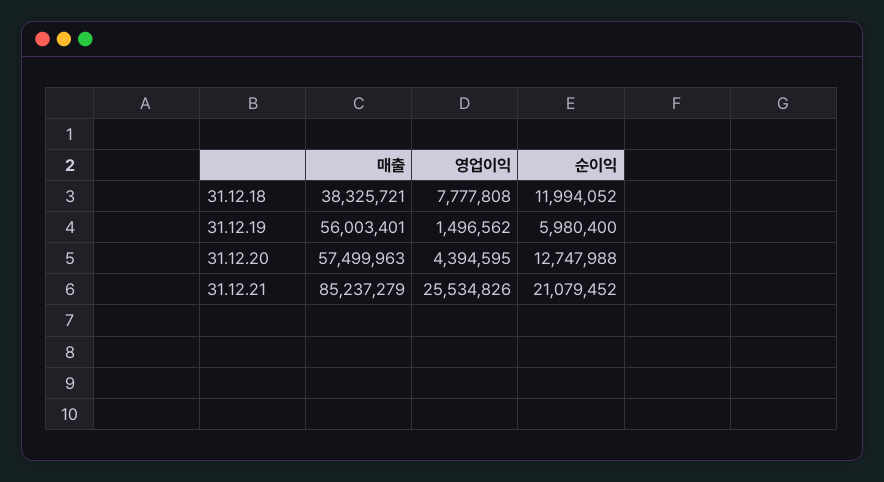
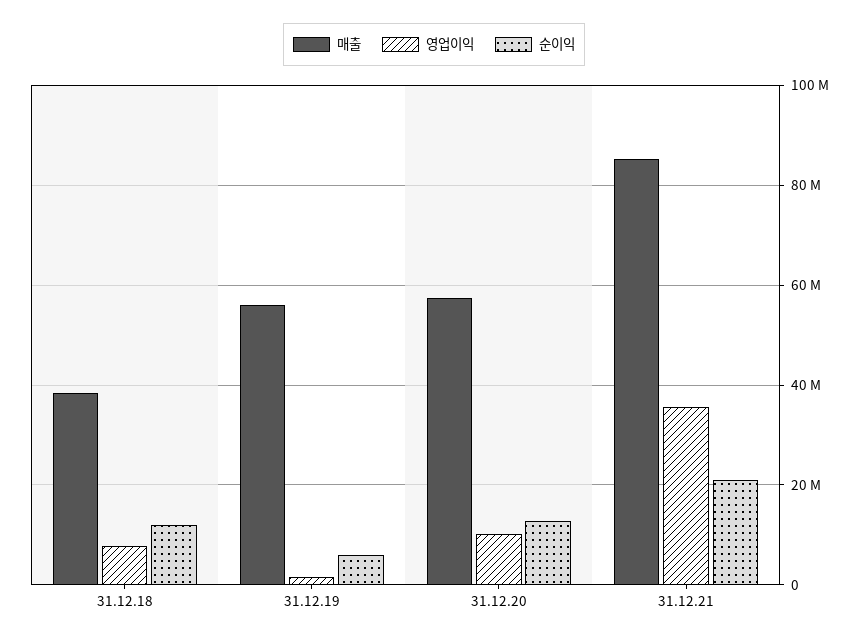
영업이익, 31.12.20: 4394595 -> 10000000
영업이익, 31.12.21: 25534826 -> 36000000

